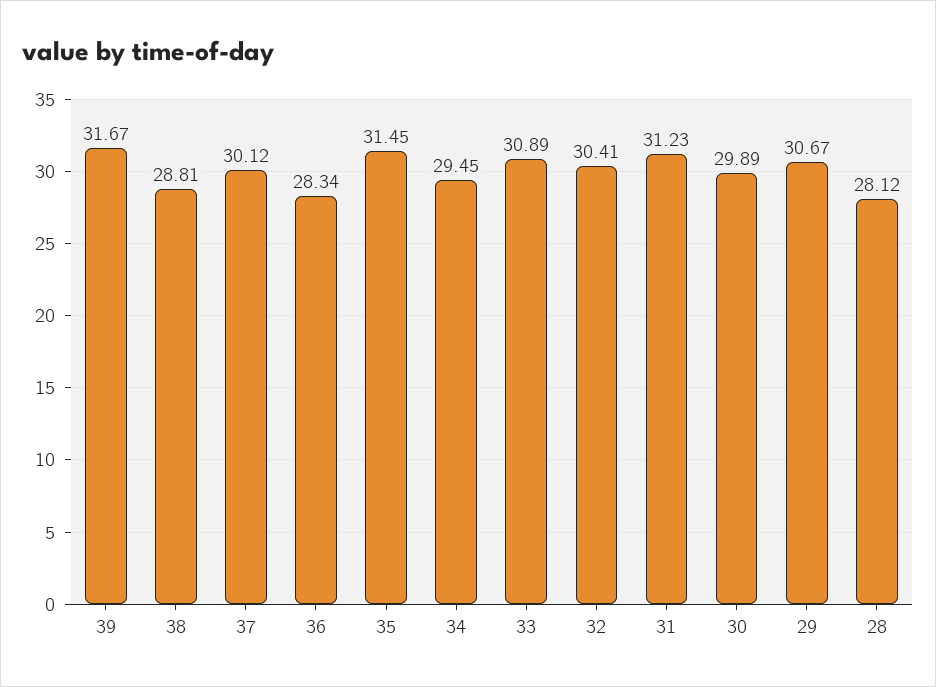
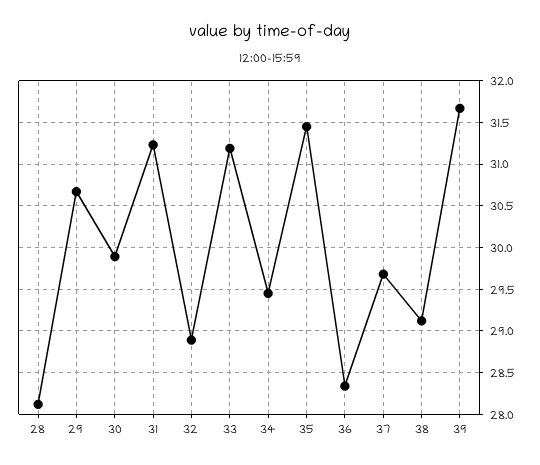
38: 28.81 -> 29.1
37: 30.12 -> 29.7
33: 30.89 -> 31.2
32: 30.41 -> 28.9

